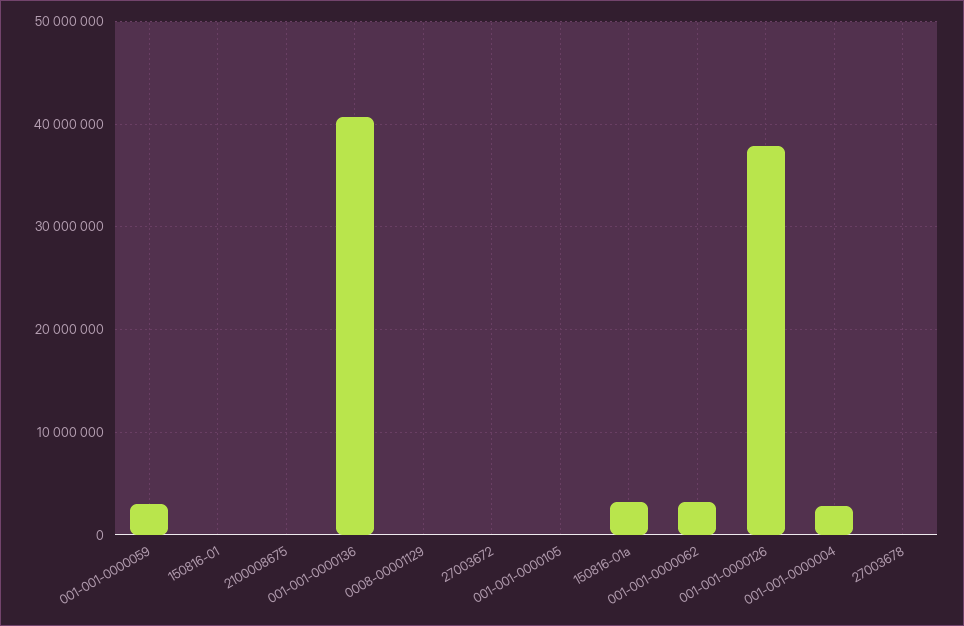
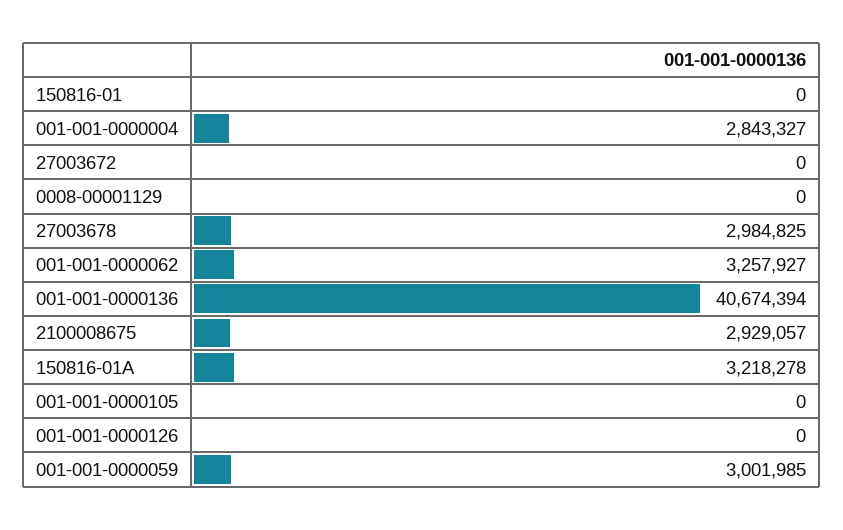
2100008675: 0 -> 2929057
001-001-0000126: 38000000 -> 0
27003678: 0 -> 2984825

